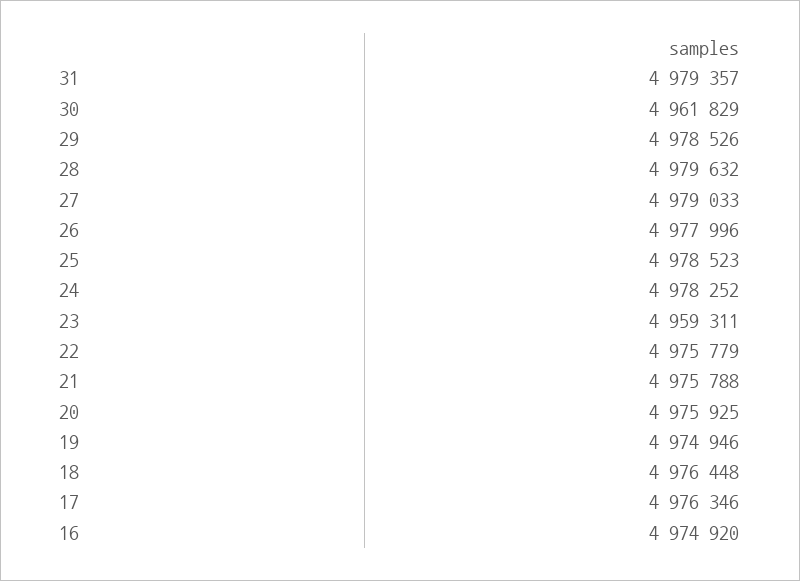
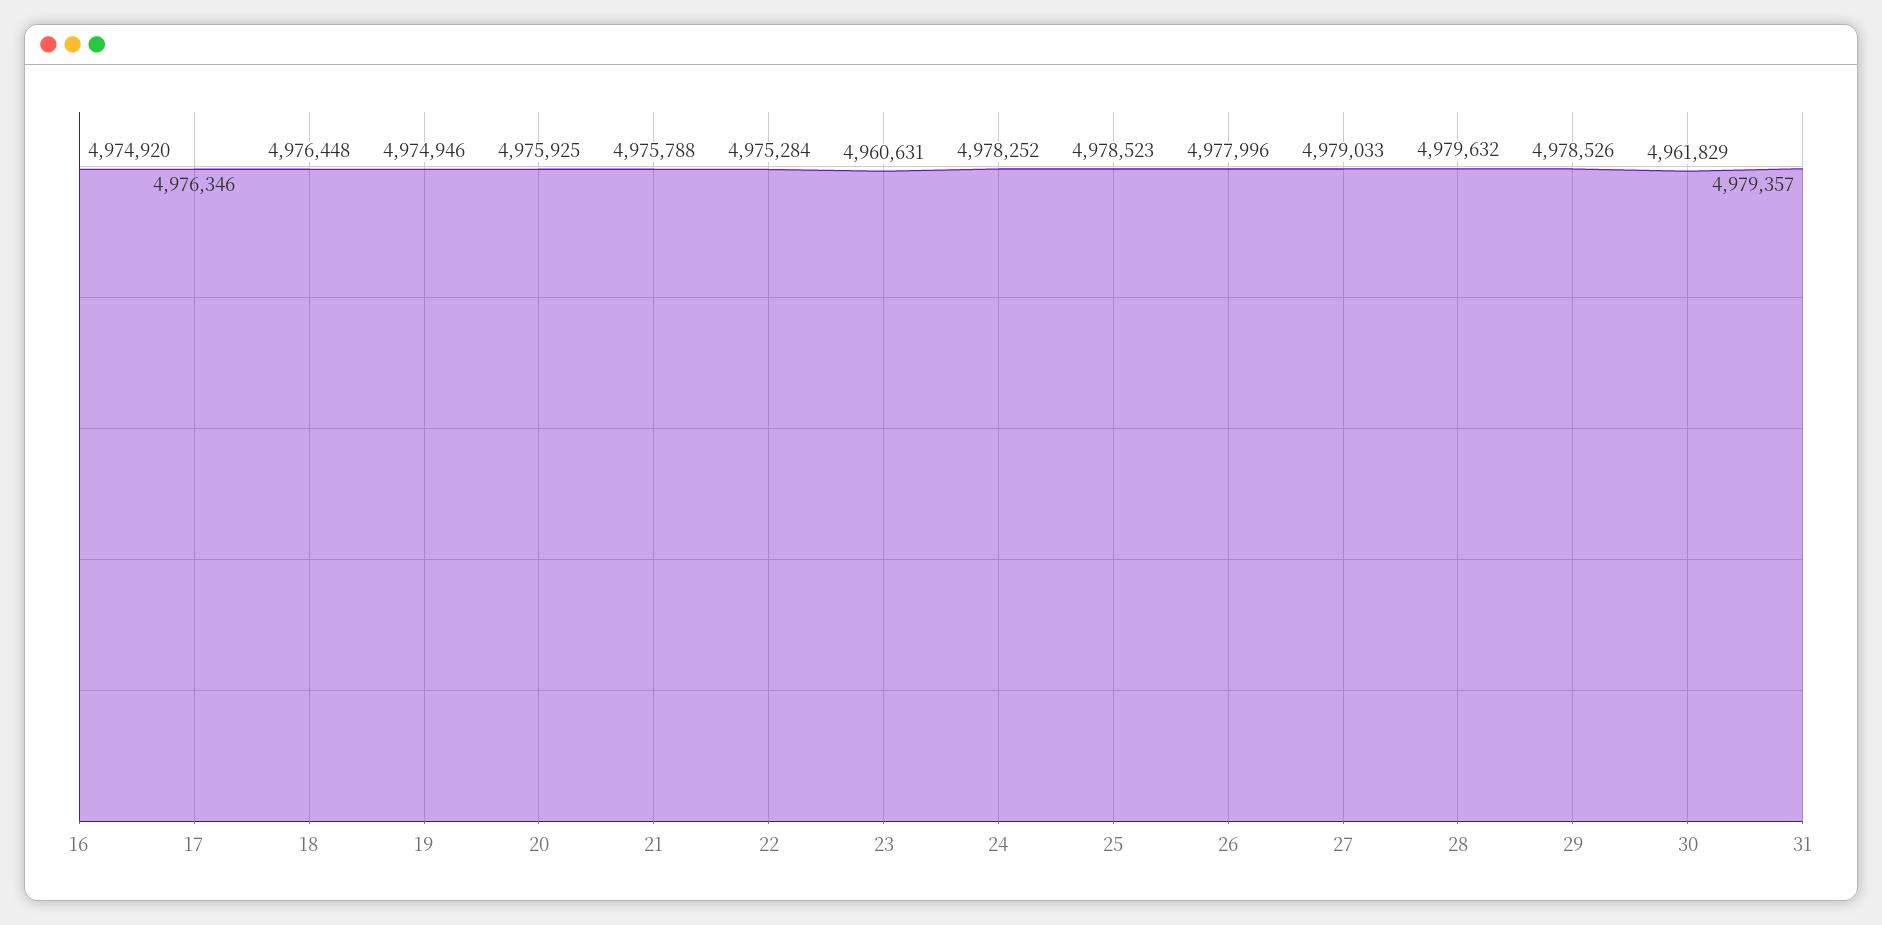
23: 4959311 -> 4960631
22: 4975779 -> 4975284

